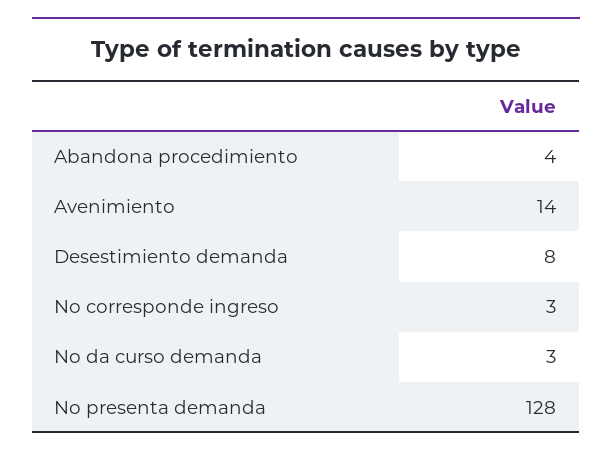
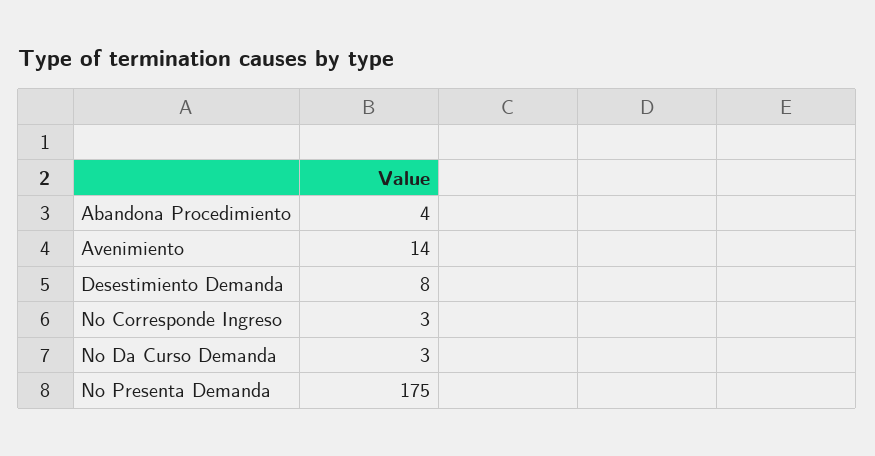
No presenta demanda: 128 -> 175

